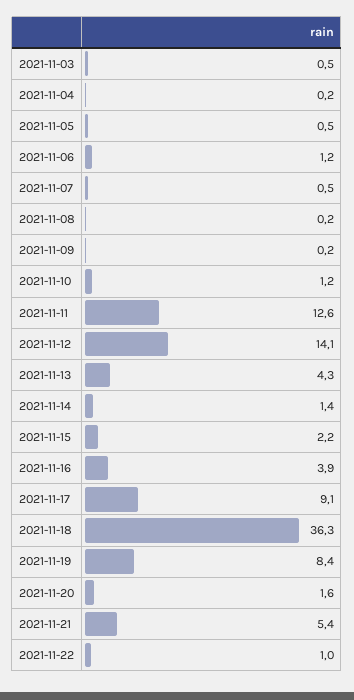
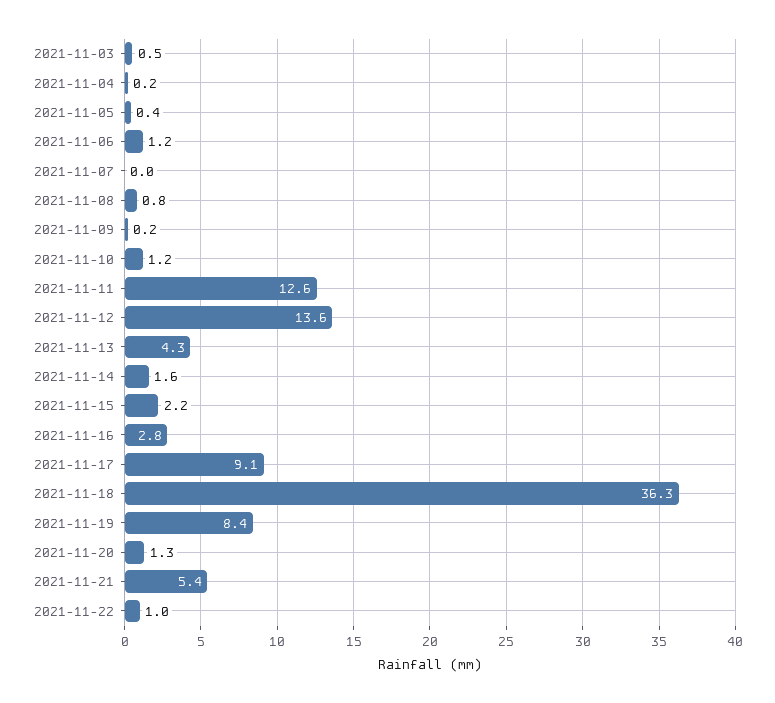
2021-11-05: 0.5 -> 0.4
2021-11-07: 0.5 -> 0
2021-11-08: 0.2 -> 0.8
2021-11-12: 14.1 -> 13.6
2021-11-14: 1.4 -> 1.6
2021-11-16: 3.9 -> 2.8
2021-11-20: 1.6 -> 1.3

